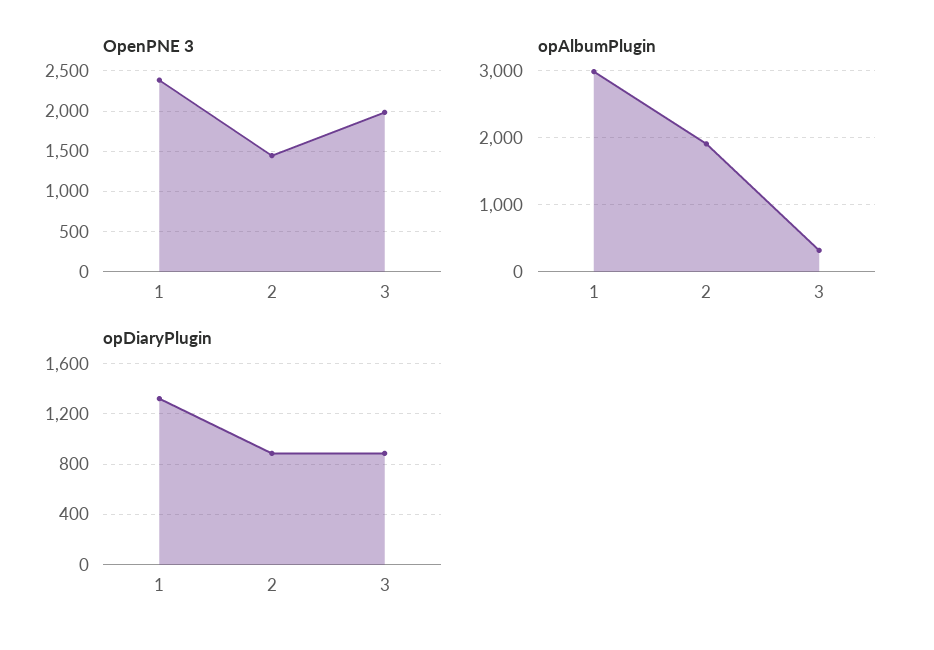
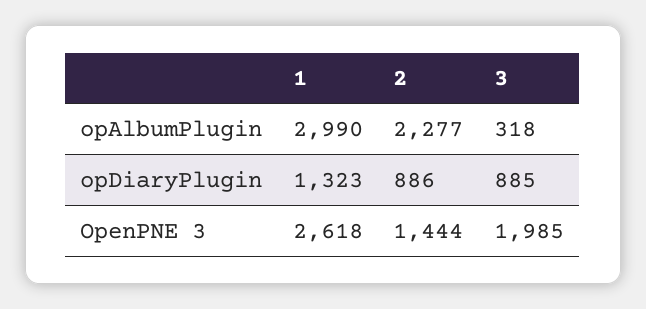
OpenPNE 3, 1: 2400 -> 2618
opAlbumPlugin, 2: 1900 -> 2277

